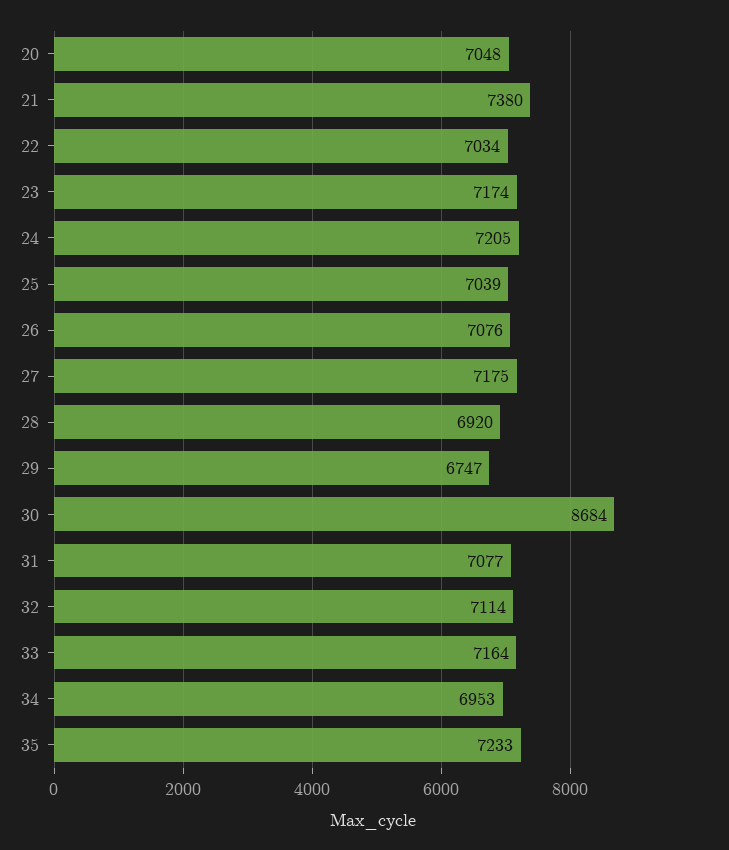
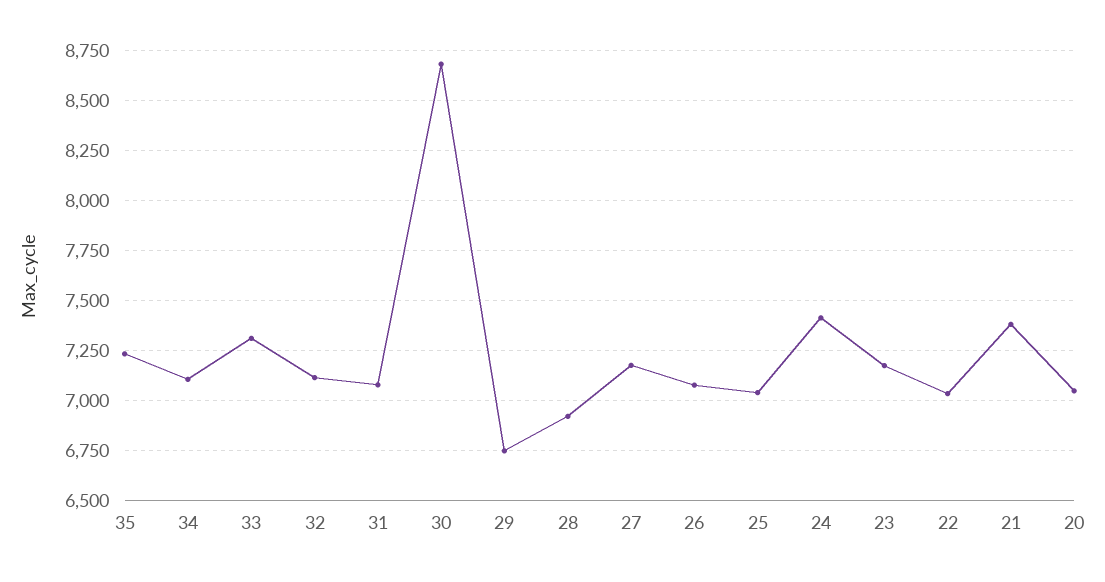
24: 7205 -> 7400
33: 7164 -> 7300
34: 6953 -> 7100

